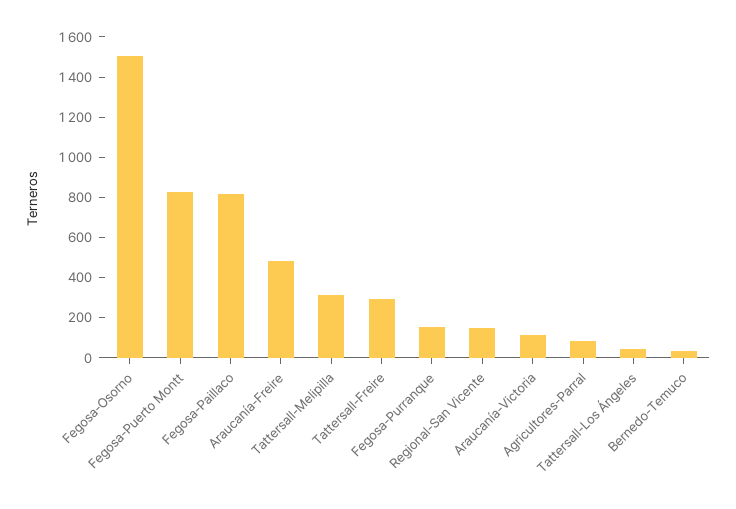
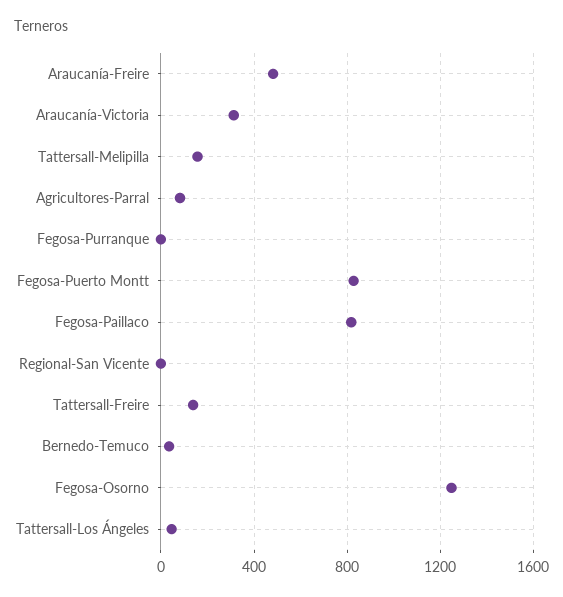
Fegosa-Osorno: 1500 -> 1250
Tattersall-Melipilla: 300 -> 150
Tattersall-Freire: 300 -> 150
Fegosa-Purranque: 150 -> 0
Regional-San Vicente: 150 -> 0
Araucanía-Victoria: 100 -> 300

